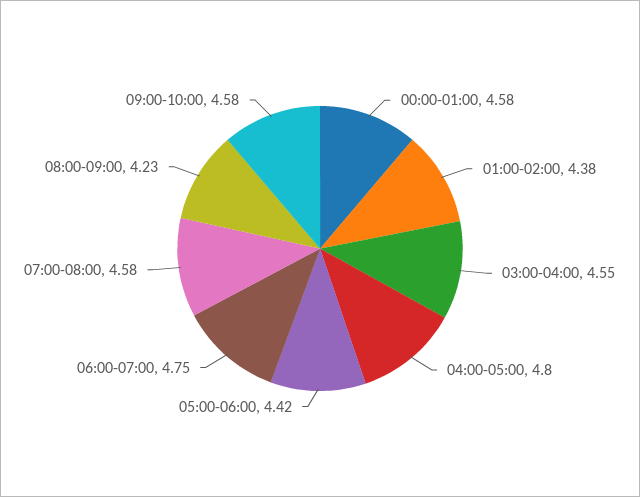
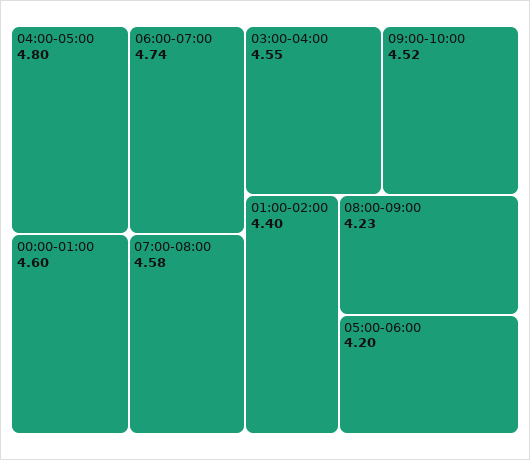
00:00-01:00: 4.58 -> 4.6
01:00-02:00: 4.38 -> 4.4
05:00-06:00: 4.42 -> 4.2
06:00-07:00: 4.75 -> 4.74
09:00-10:00: 4.58 -> 4.52

